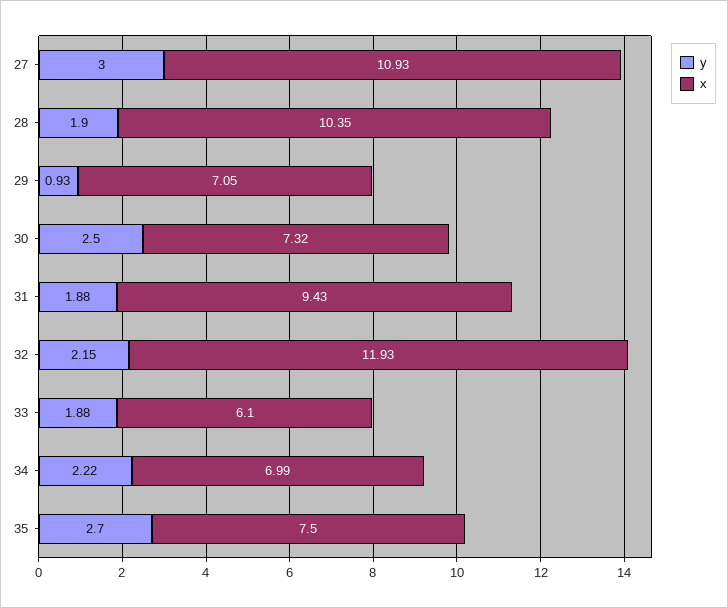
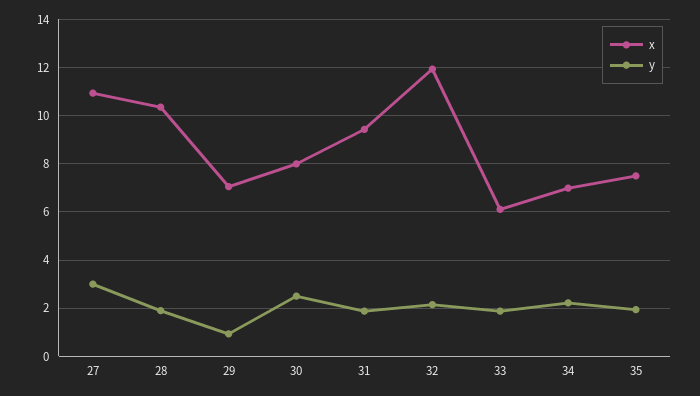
x, 30: 7.32 -> 8
y, 35: 2.7 -> 2

